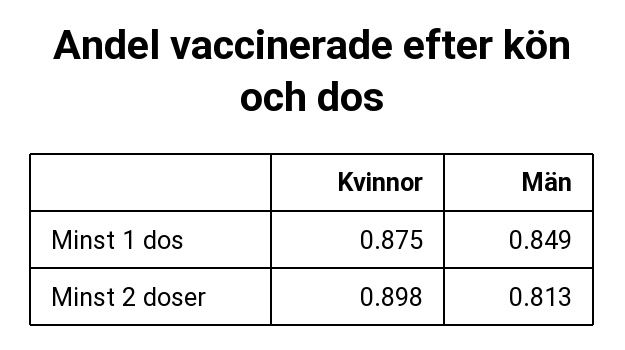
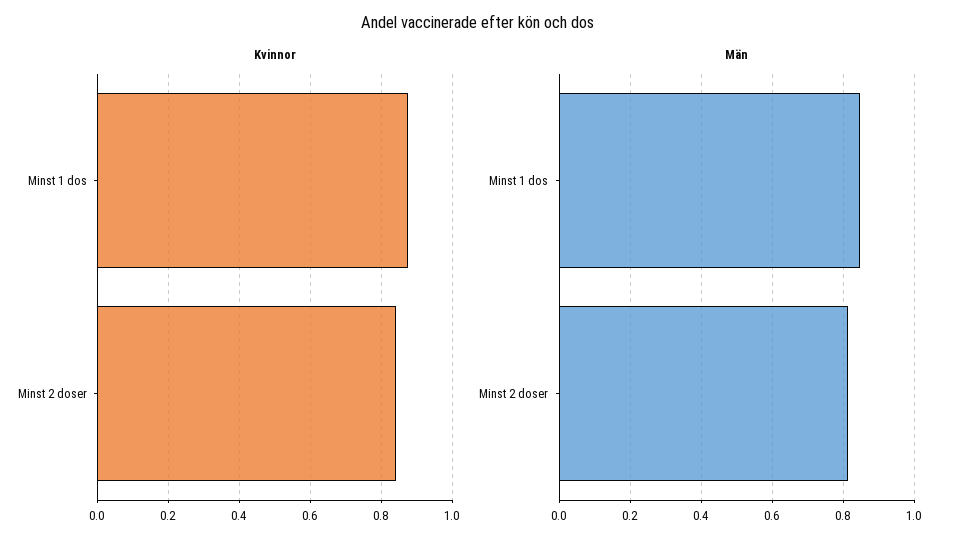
Kvinnor, Minst 2 doser: 0.898 -> 0.84

